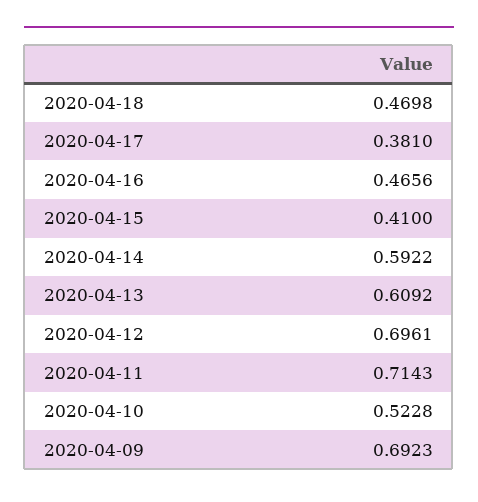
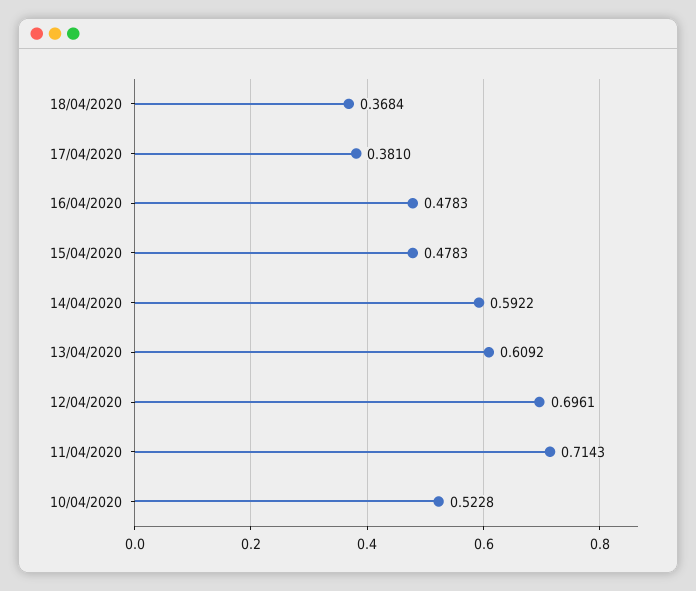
2020-04-18: 0.4698 -> 0.3684
2020-04-16: 0.4656 -> 0.4783
2020-04-15: 0.41 -> 0.4783
2020-04-09: 0.6923 -> none

